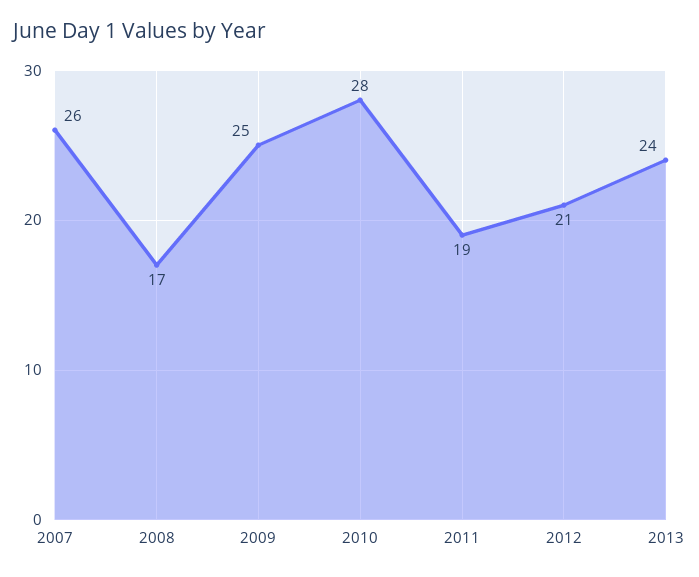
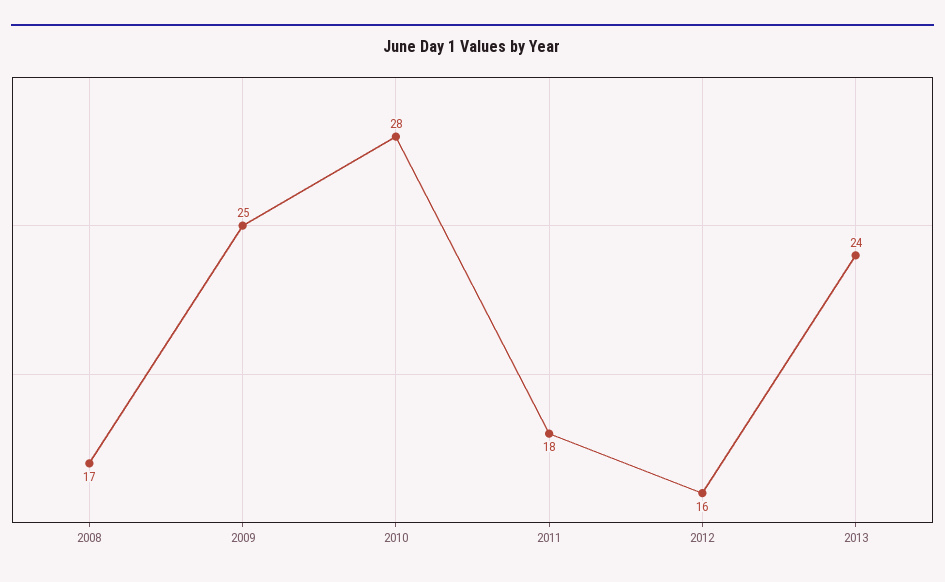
2007: 26 -> none
2011: 19 -> 18
2012: 21 -> 16

